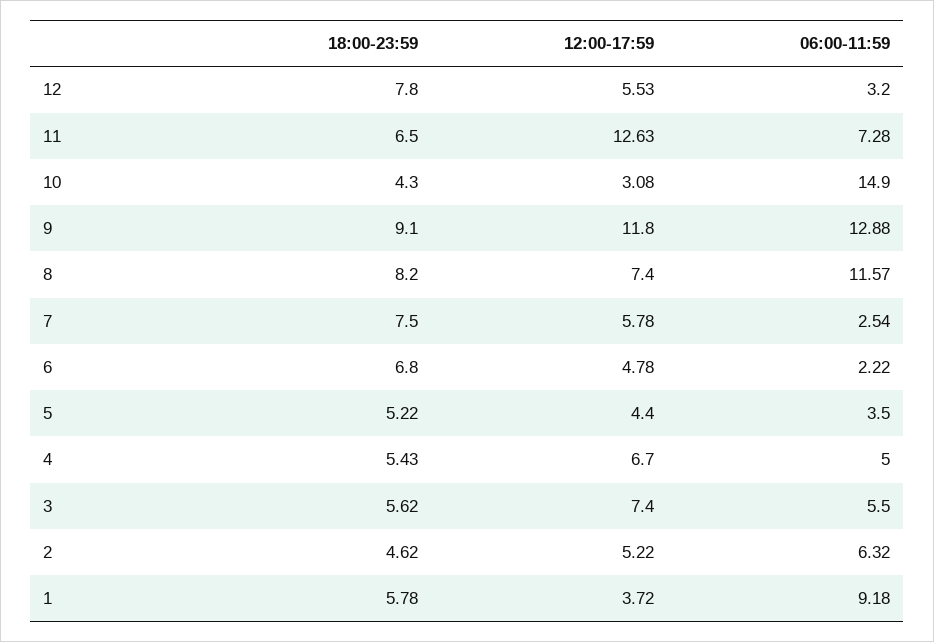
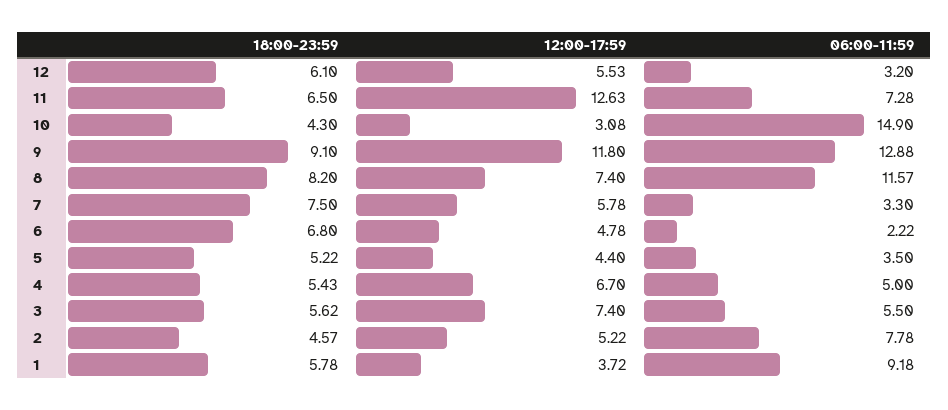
18:00-23:59, 12: 7.8 -> 6.1
06:00-11:59, 7: 2.54 -> 3.3
18:00-23:59, 2: 4.62 -> 4.57
06:00-11:59, 2: 6.32 -> 7.78

